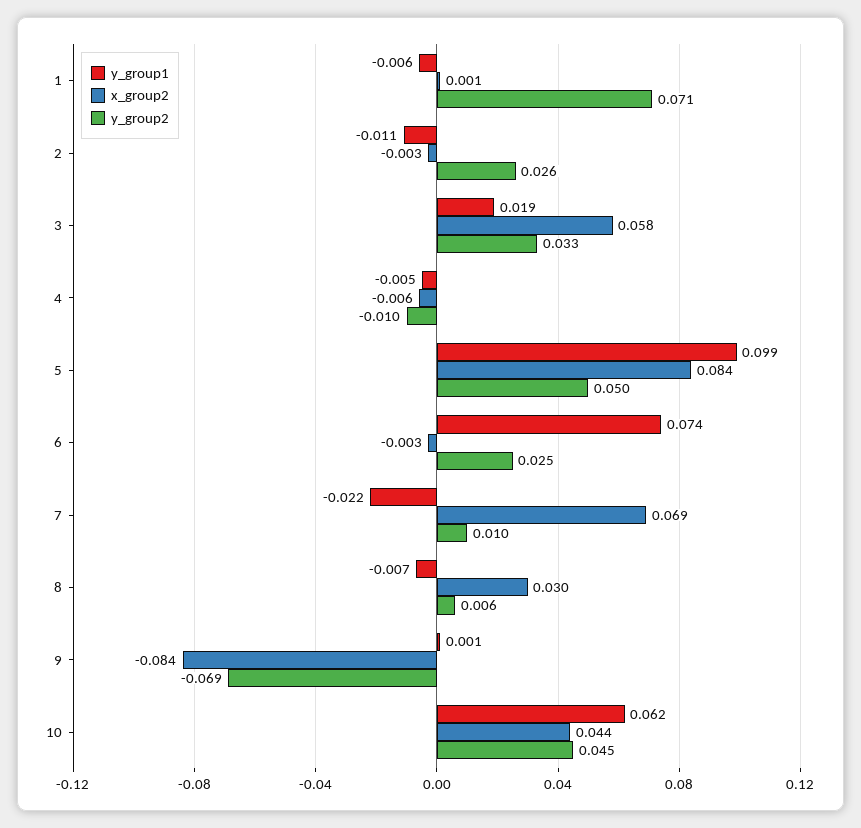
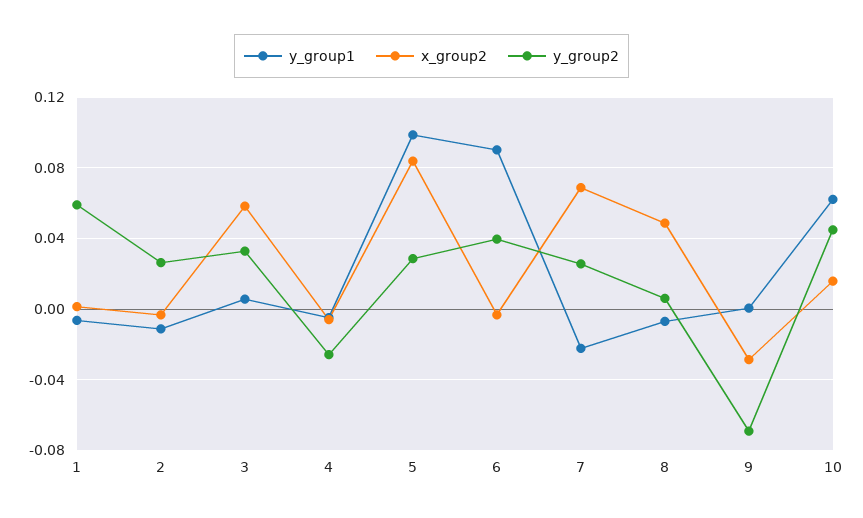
y_group2, 1: 0.071 -> 0.06
y_group1, 3: 0.019 -> 0.005
y_group2, 4: -0.01 -> -0.025
y_group2, 5: 0.05 -> 0.03
y_group1, 6: 0.074 -> 0.09
y_group2, 6: 0.025 -> 0.04
y_group2, 7: 0.01 -> 0.025
x_group2, 8: 0.03 -> 0.05
x_group2, 9: -0.084 -> -0.03
x_group2, 10: 0.044 -> 0.015

